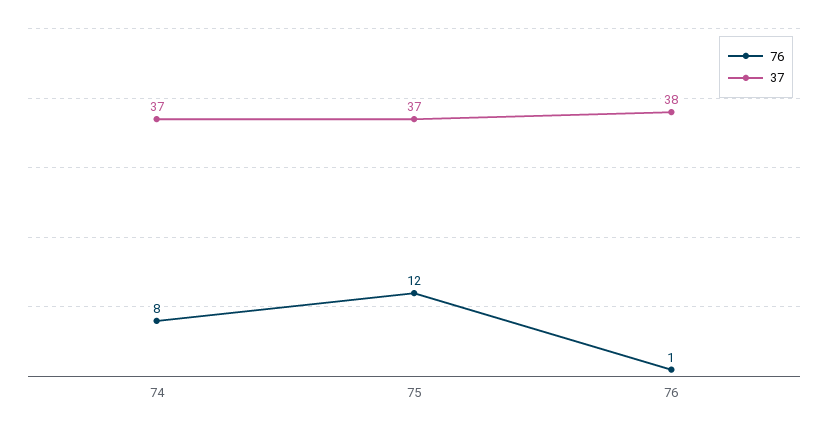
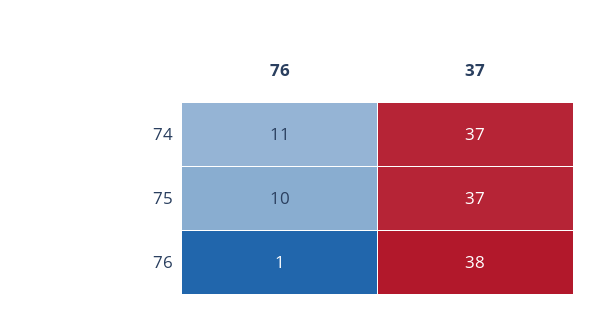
76, 74: 8 -> 11
76, 75: 12 -> 10

